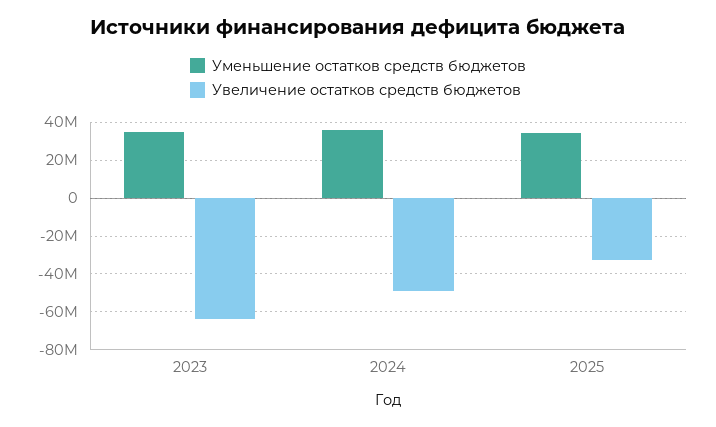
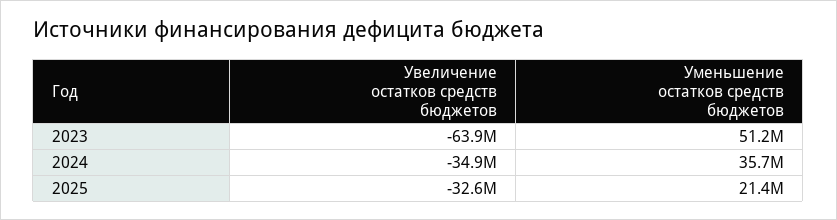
Уменьшение остатков средств бюджетов, 2023: 35000000 -> 51200000
Увеличение остатков средств бюджетов, 2024: -50000000 -> -34900000
Уменьшение остатков средств бюджетов, 2025: 35000000 -> 21400000

